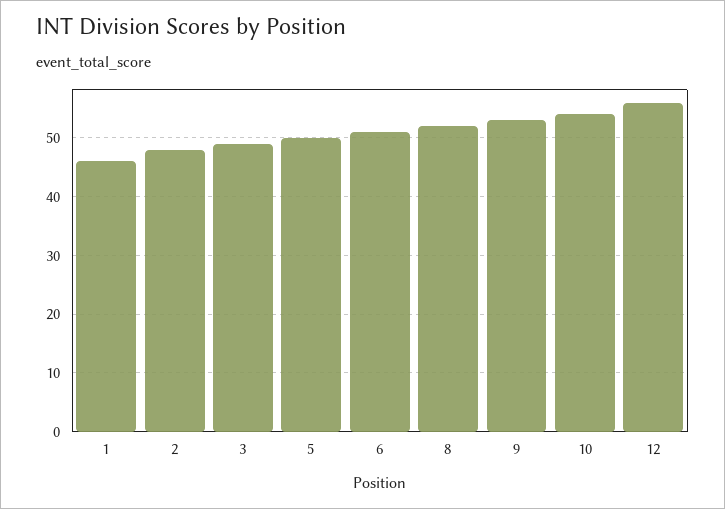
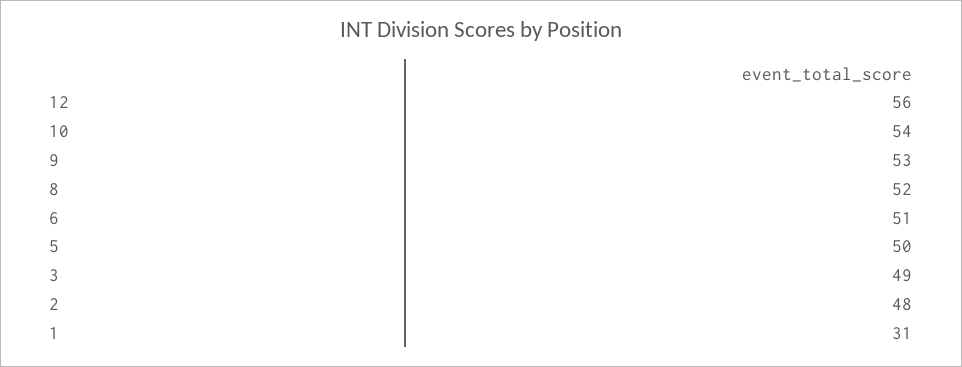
1: 45 -> 31

